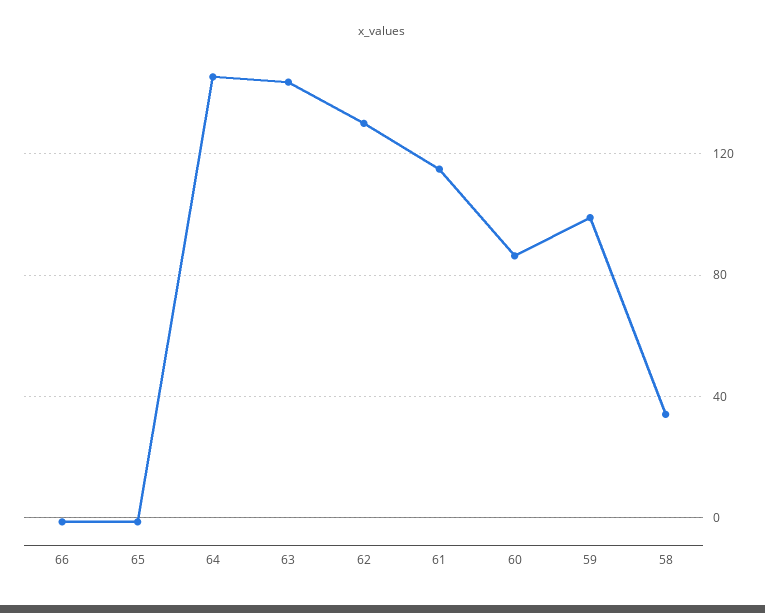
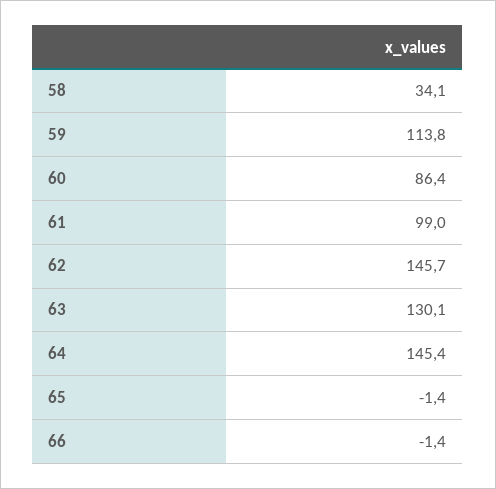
63: 145 -> 130.1
62: 130 -> 145.7
61: 115 -> 99
59: 100 -> 113.8

